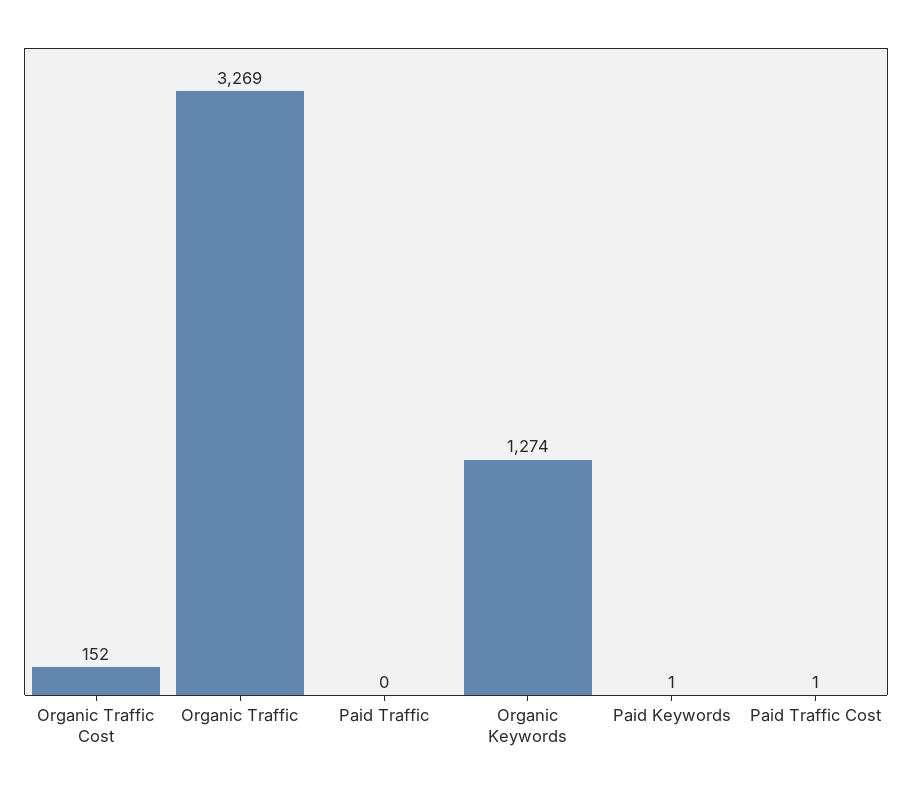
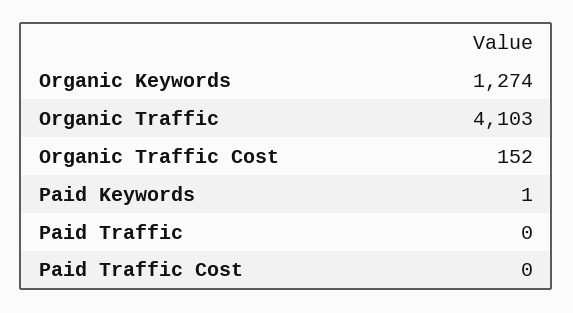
Organic Traffic: 3269 -> 4103
Paid Traffic Cost: 1 -> 0

